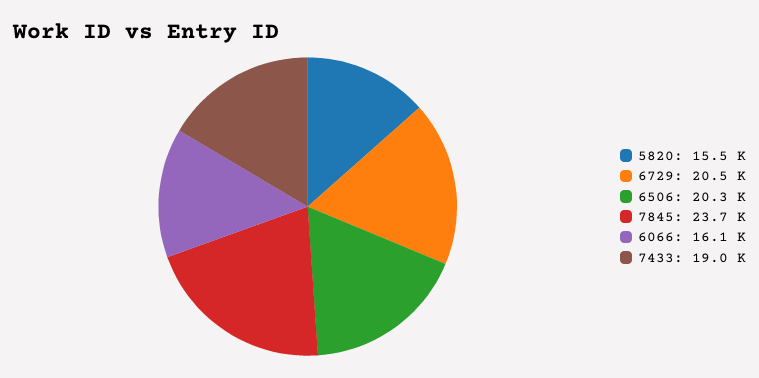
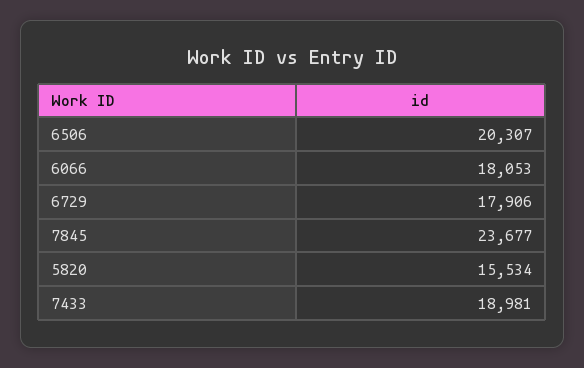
6729: 20500 -> 17906
6066: 16100 -> 18053

